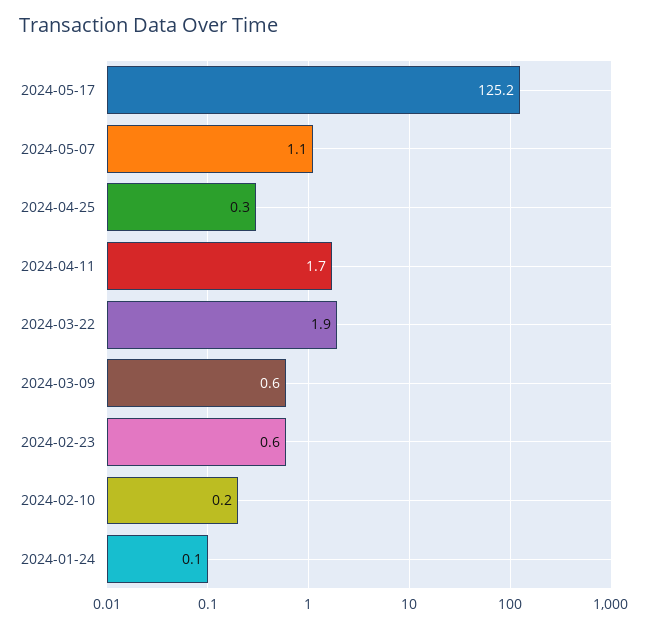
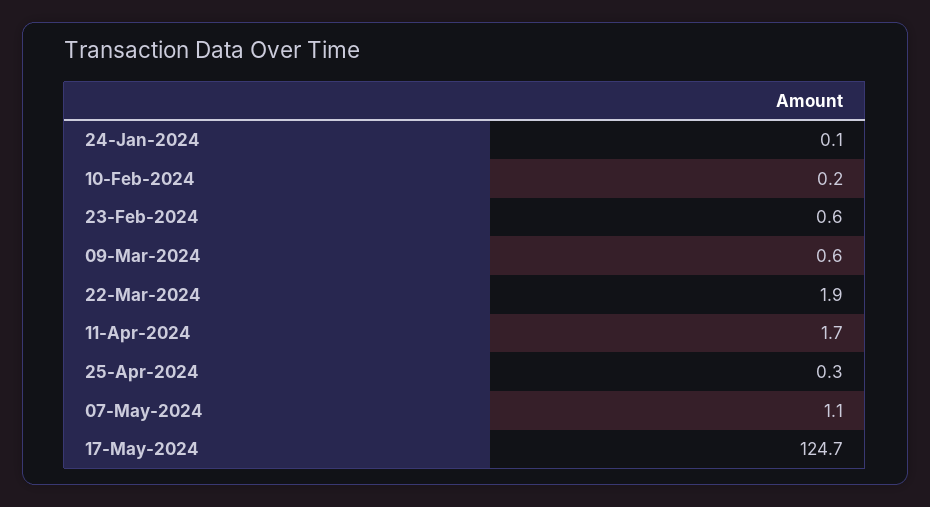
2024-05-17: 125.2 -> 124.7

